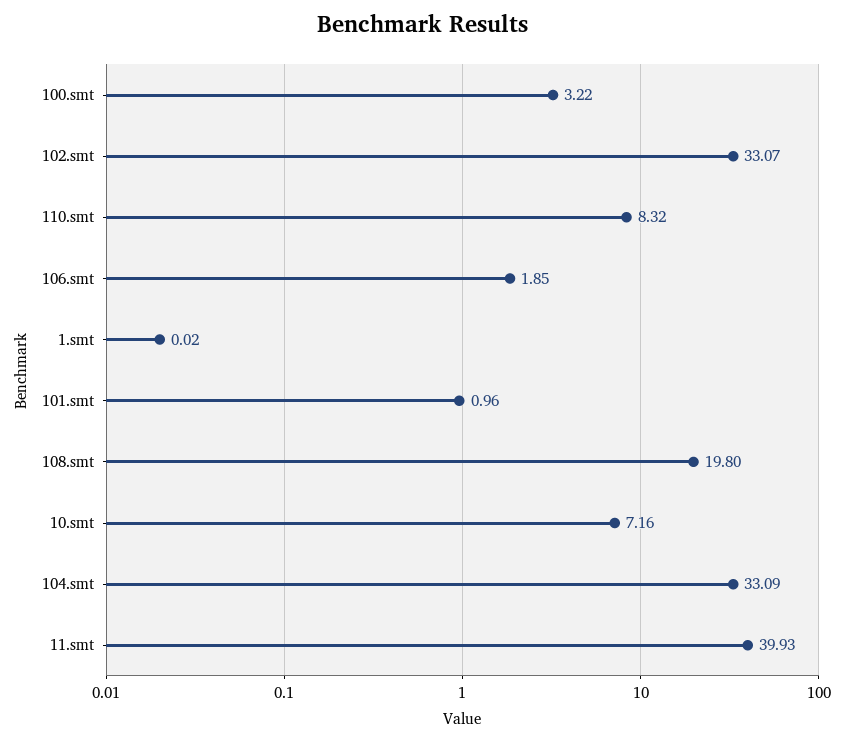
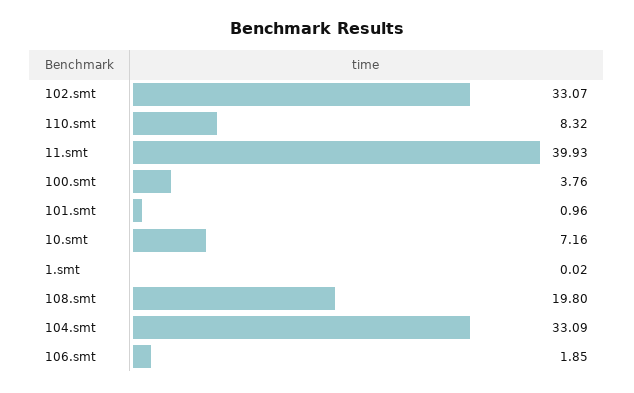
100.smt: 3.22 -> 3.76

